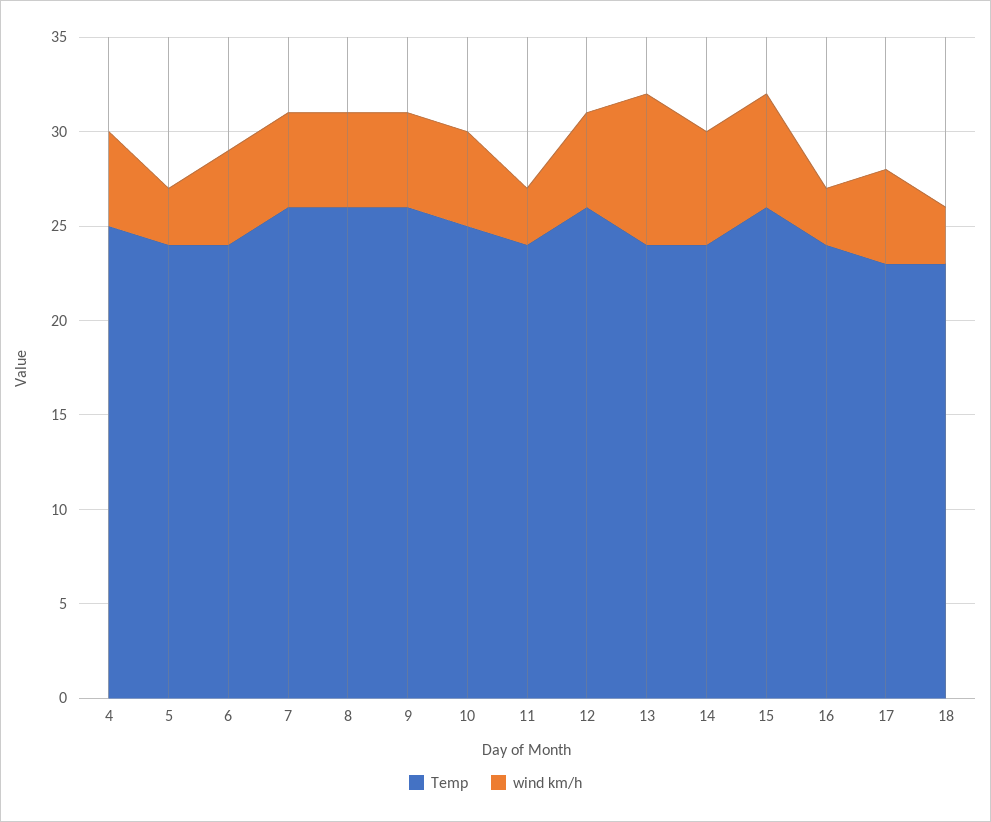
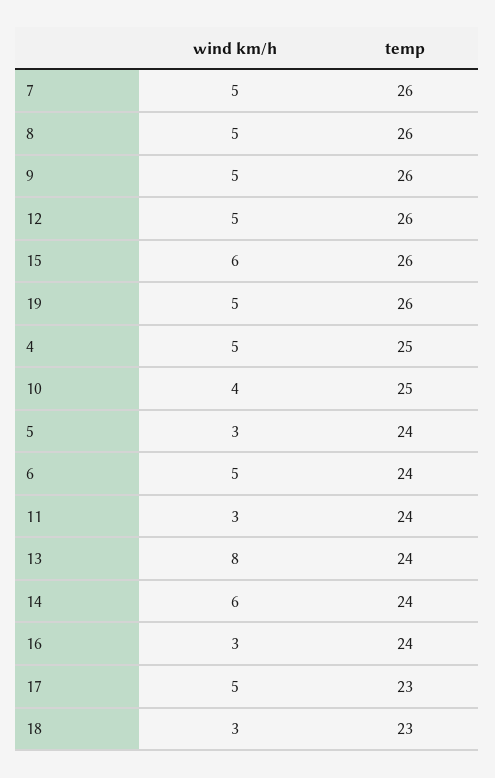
wind km/h, 10: 5 -> 4
wind km/h, 19: none -> 5
Temp, 19: none -> 26

